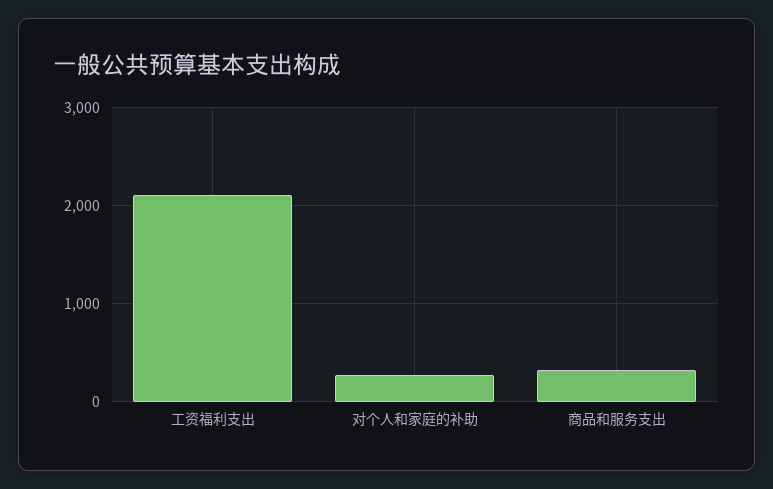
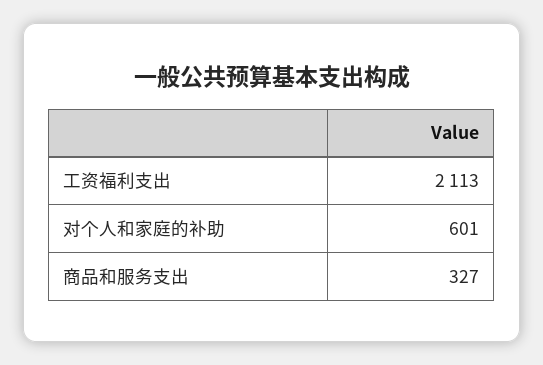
对个人和家庭的补助: 300 -> 601

